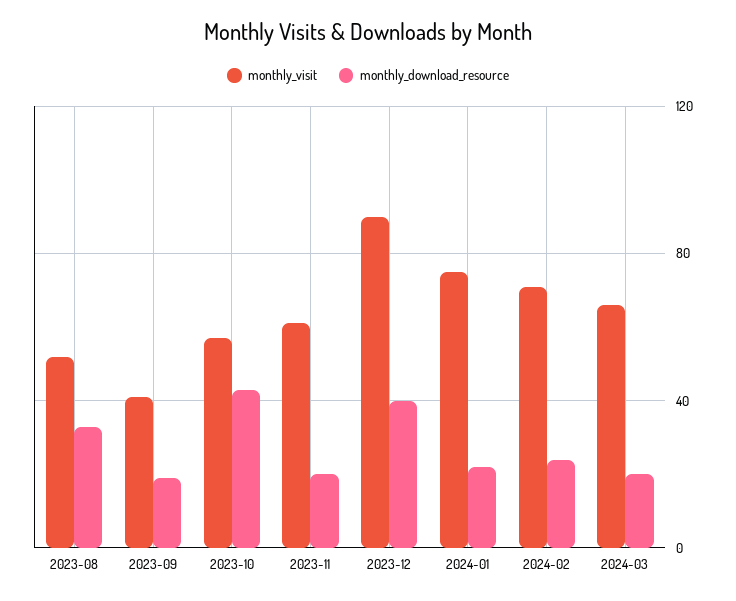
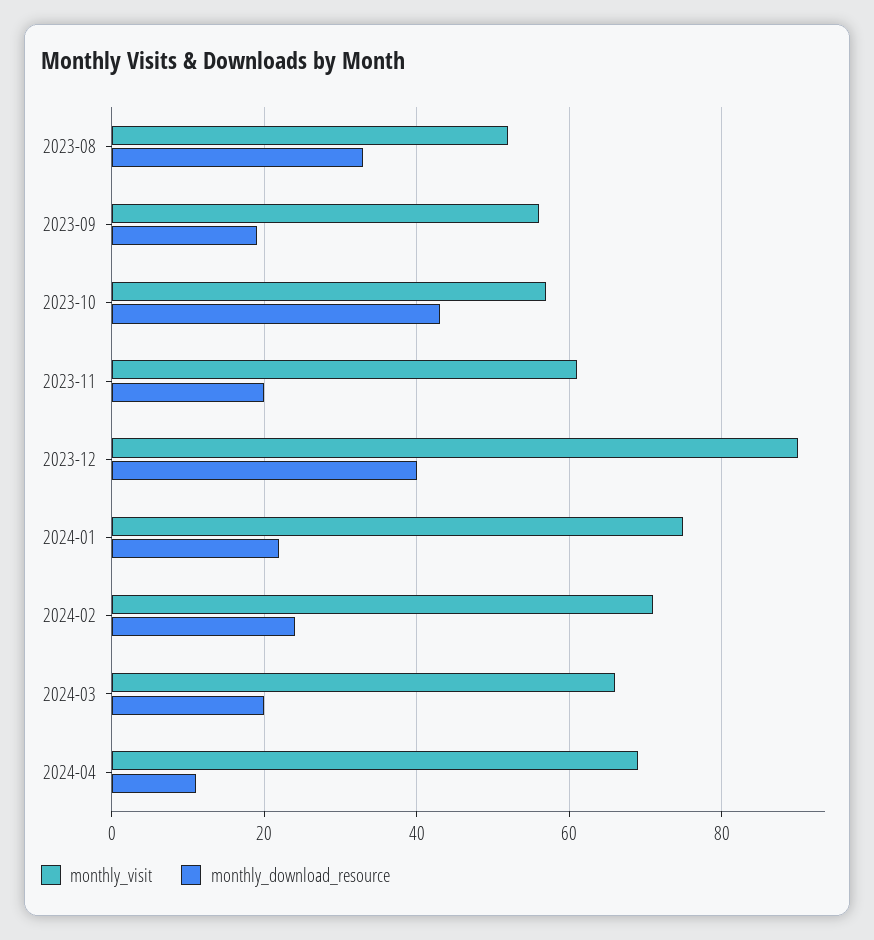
monthly_visit, 2023-09: 40 -> 55
monthly_visit, 2024-04: none -> 70
monthly_download_resource, 2024-04: none -> 10

